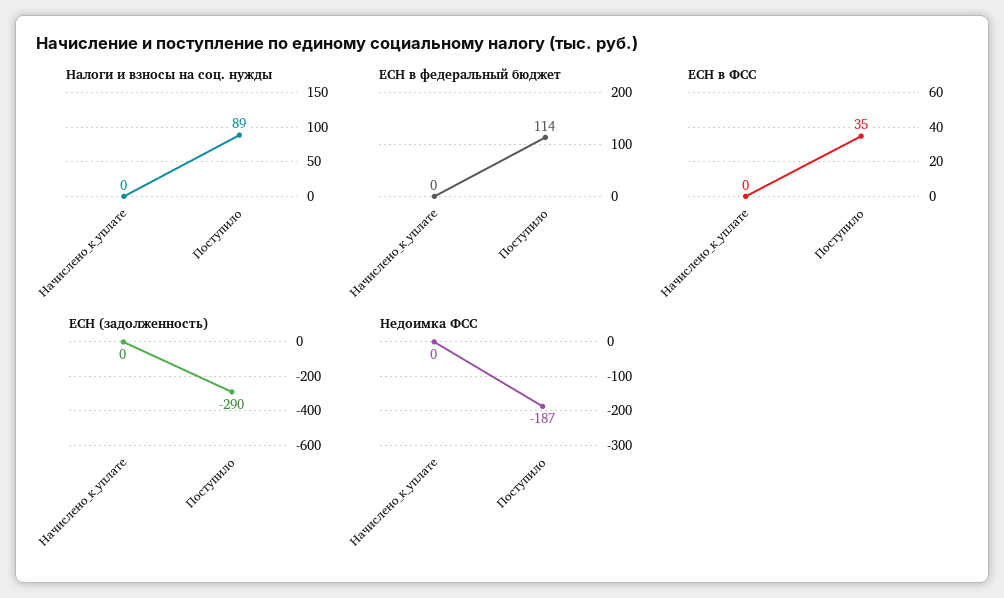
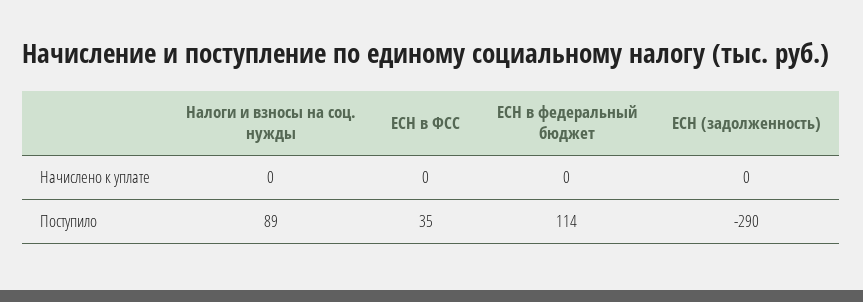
Недоимка ФСС, Начислено_к_уплате: 0 -> none
Недоимка ФСС, Поступило: -187 -> none

